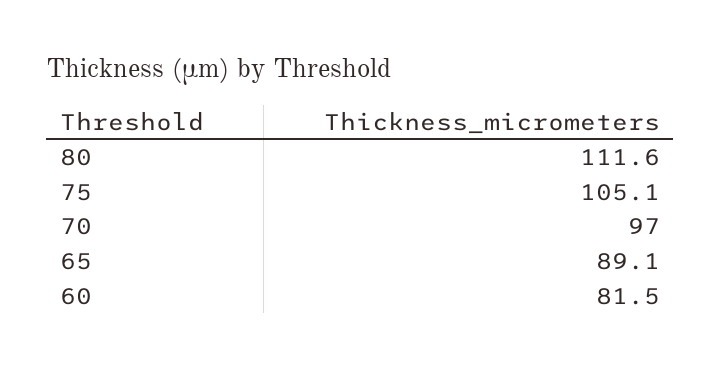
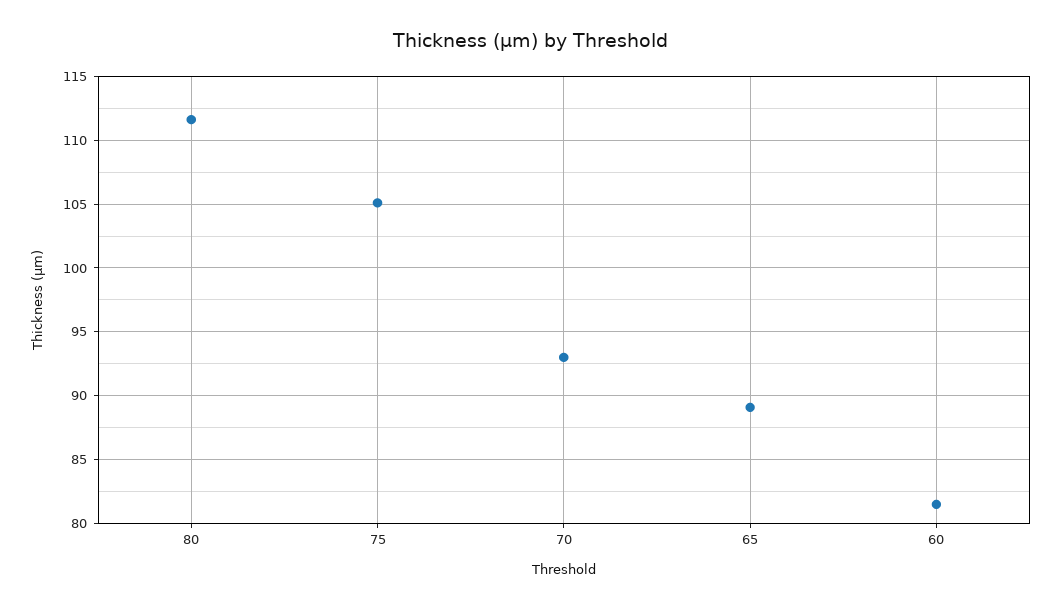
70: 97 -> 93

